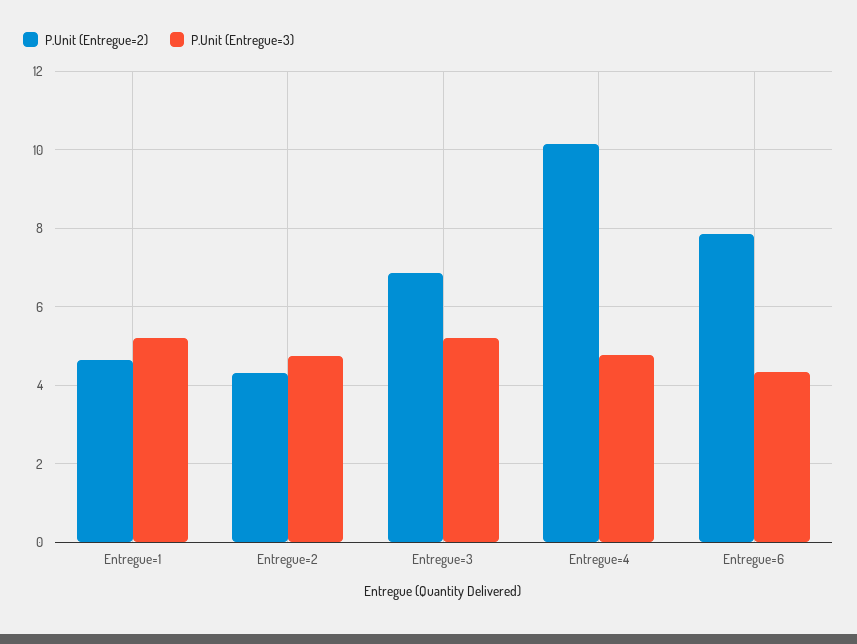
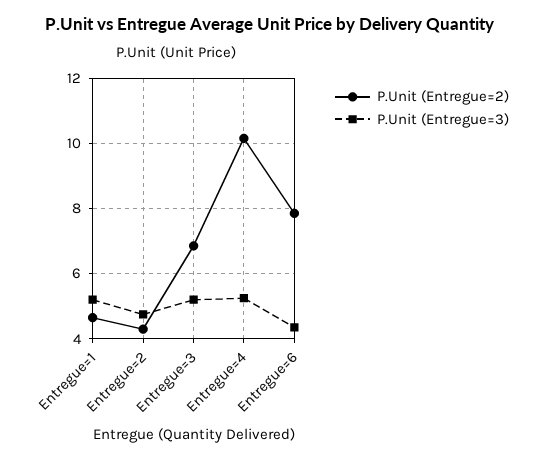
P.Unit (Entregue=3), Entregue=4: 4.8 -> 5.2

